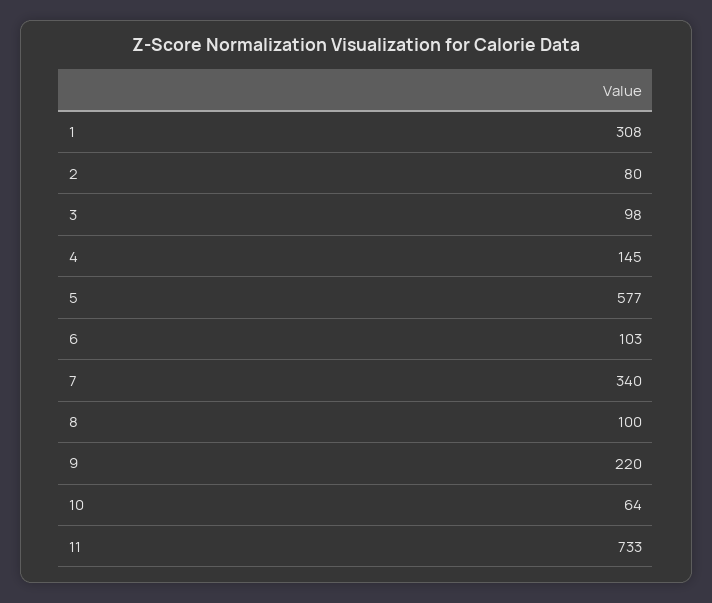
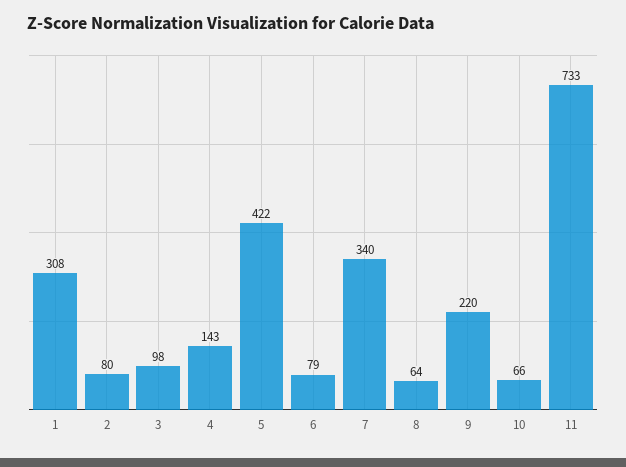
4: 145 -> 143
5: 577 -> 422
6: 103 -> 79
8: 100 -> 64
10: 64 -> 66

